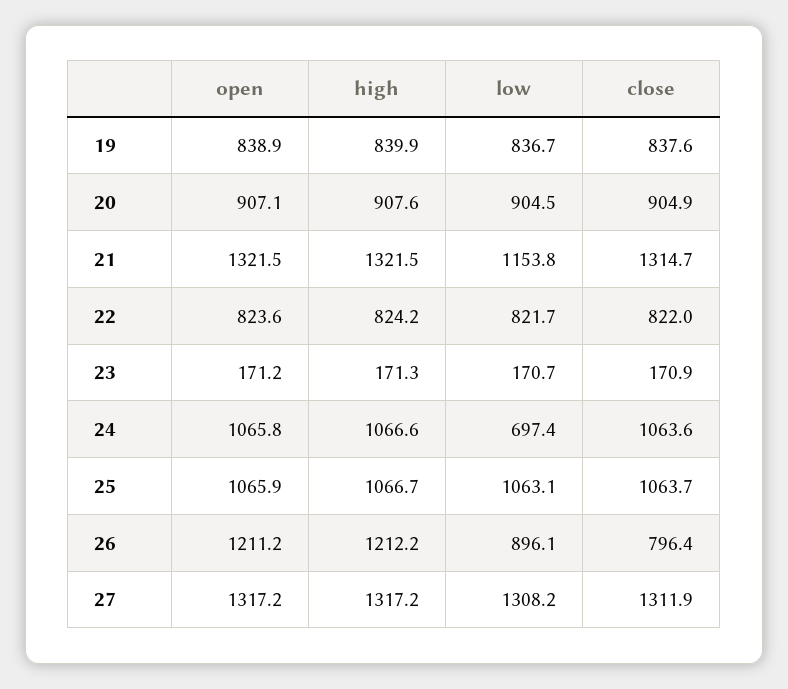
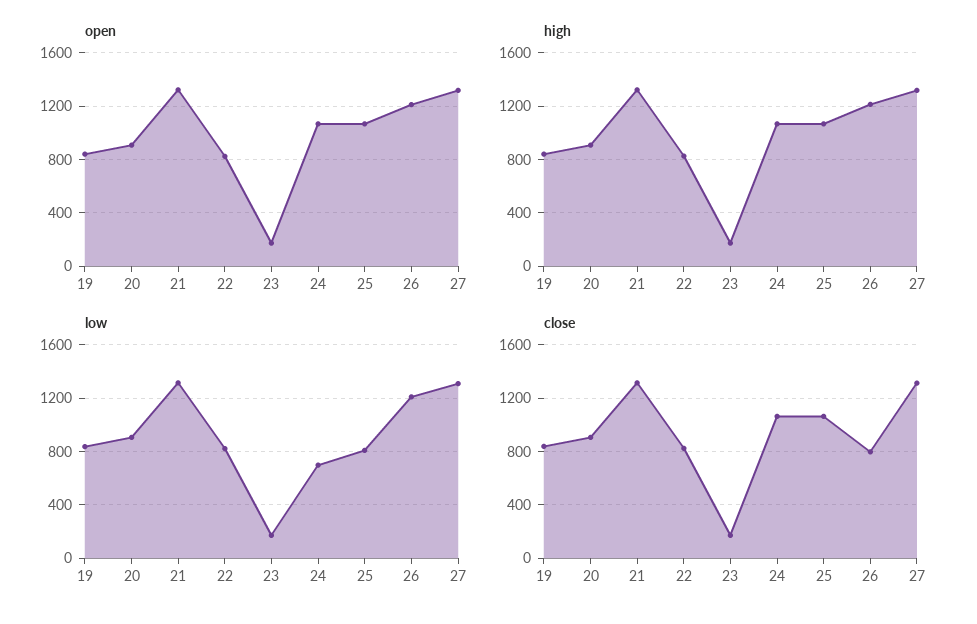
low, 21: 1153.8 -> 1300
low, 25: 1063.1 -> 800
low, 26: 896.1 -> 1200

